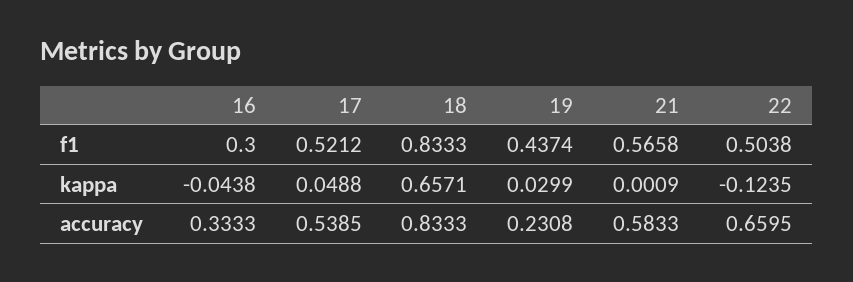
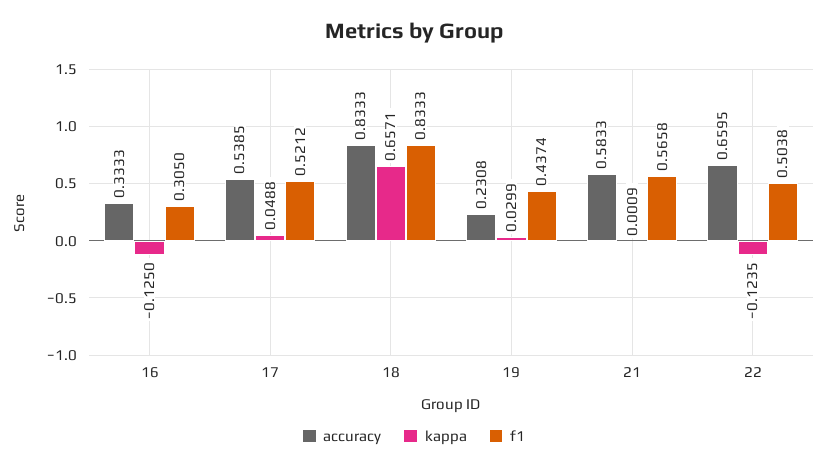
f1, 16: 0.3 -> 0.305
kappa, 16: -0.0438 -> -0.125

